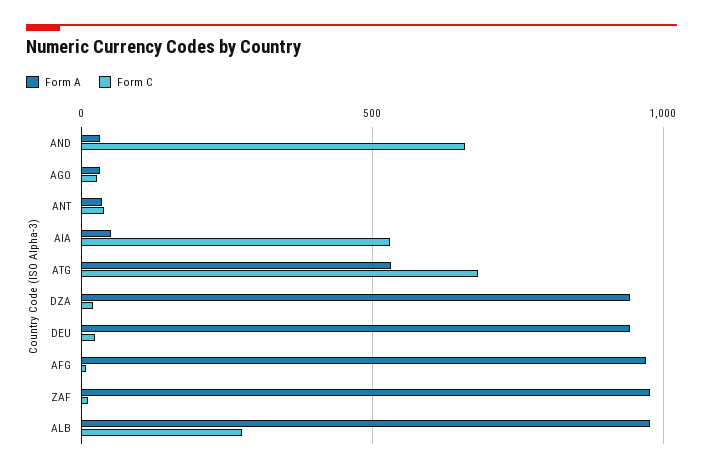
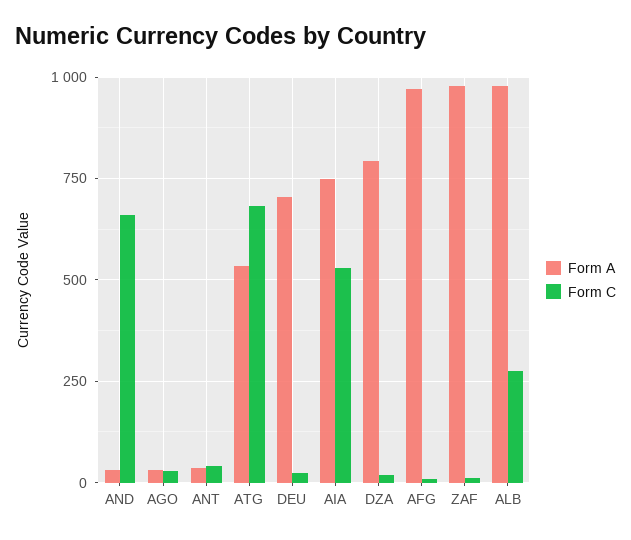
Form A, AIA: 50 -> 750
Form A, DZA: 950 -> 800
Form A, DEU: 950 -> 700

